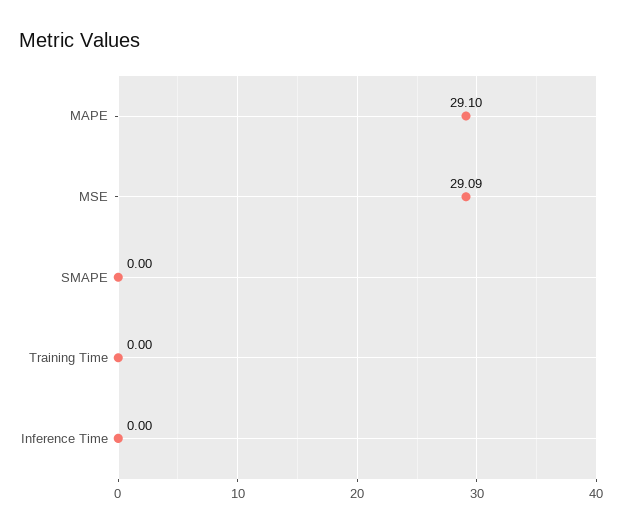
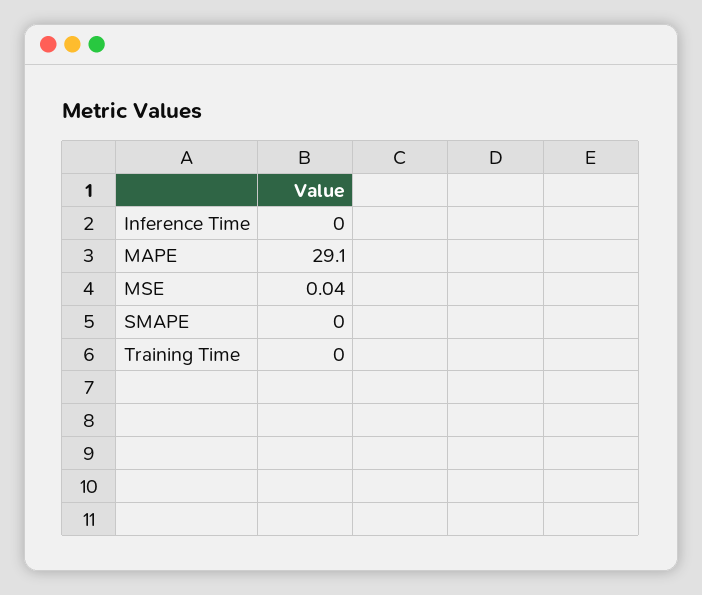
MSE: 29.09 -> 0.04

